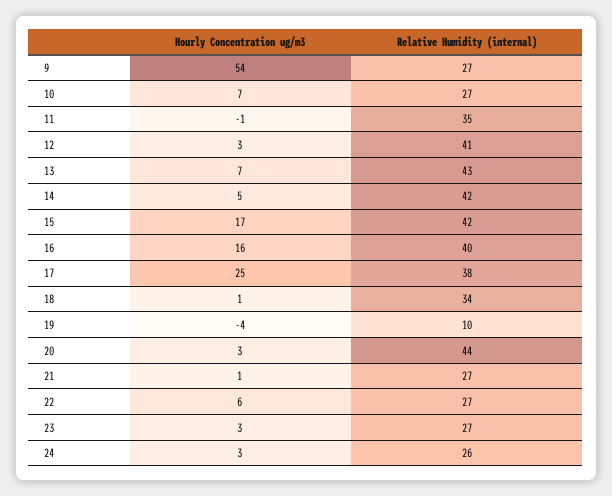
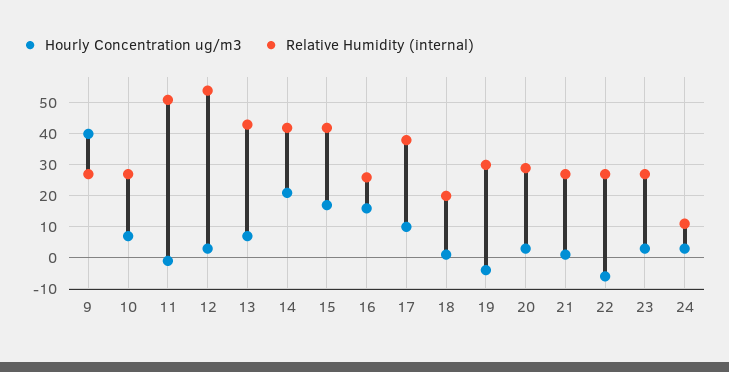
Hourly Concentration ug/m3, 9: 54 -> 40
Relative Humidity (internal), 11: 35 -> 50
Relative Humidity (internal), 12: 41 -> 55
Hourly Concentration ug/m3, 14: 5 -> 20
Relative Humidity (internal), 16: 40 -> 25
Hourly Concentration ug/m3, 17: 25 -> 10
Relative Humidity (internal), 18: 34 -> 20
Relative Humidity (internal), 19: 10 -> 30
Relative Humidity (internal), 20: 44 -> 30
Hourly Concentration ug/m3, 22: 6 -> -5
Relative Humidity (internal), 24: 26 -> 10

